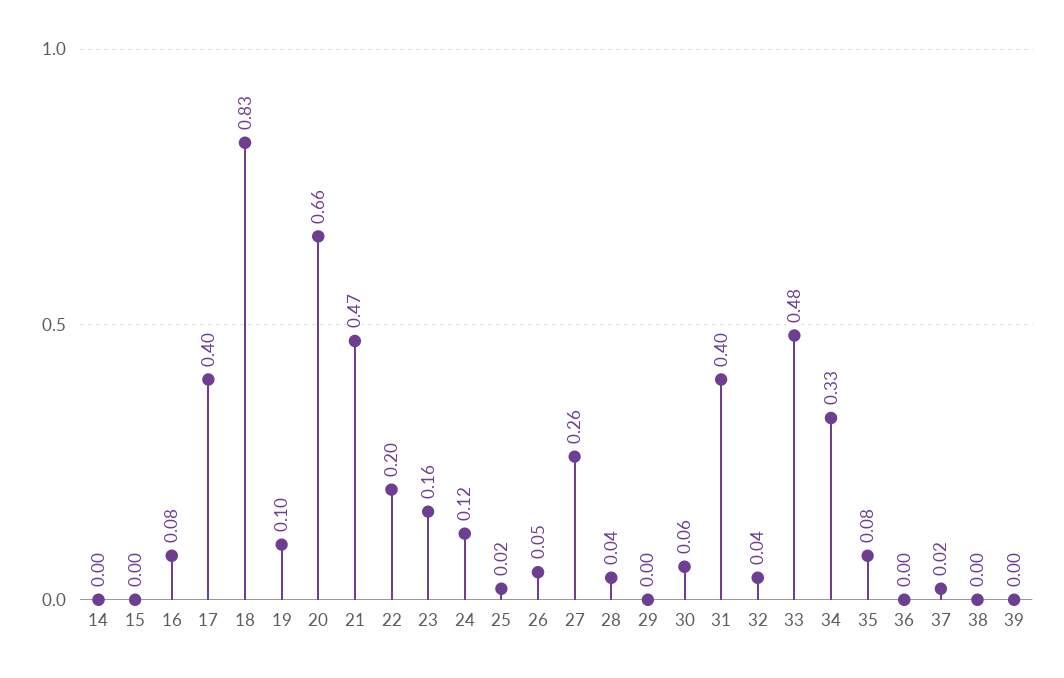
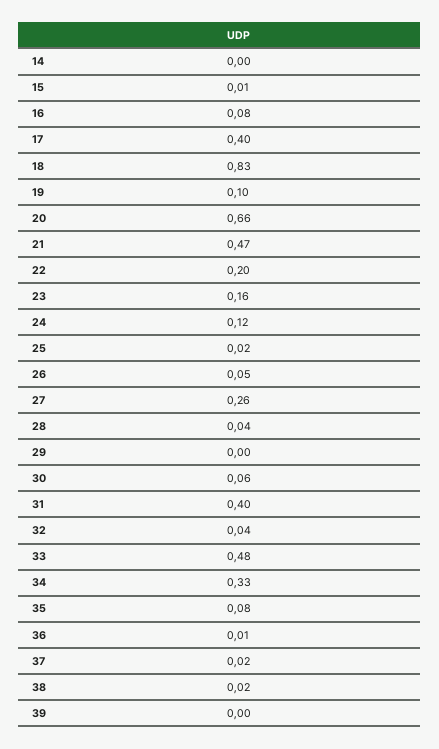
15: 0 -> 0.01
36: 0 -> 0.01
38: 0 -> 0.02

